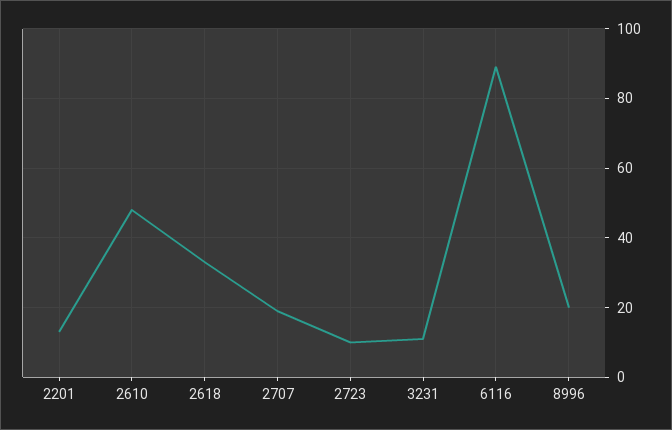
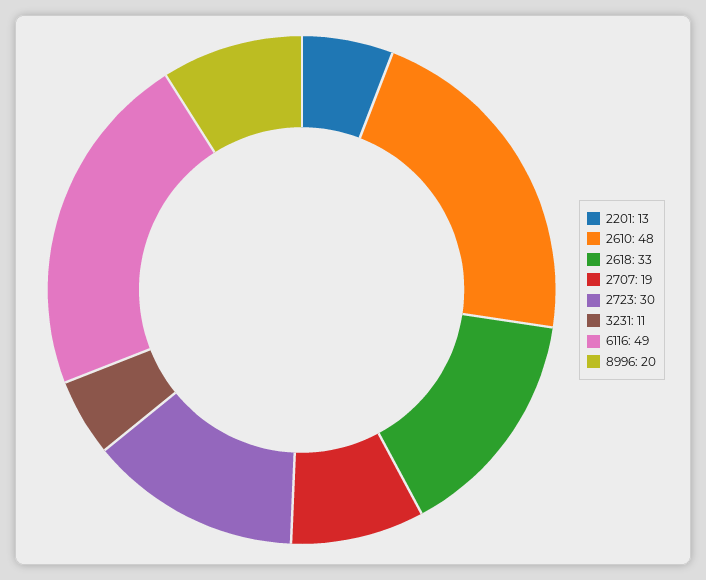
2723: 10 -> 30
6116: 90 -> 49

